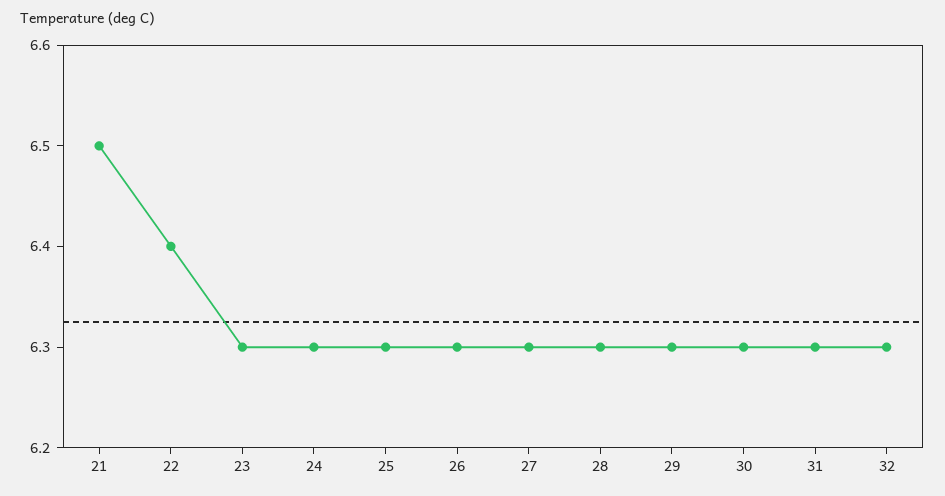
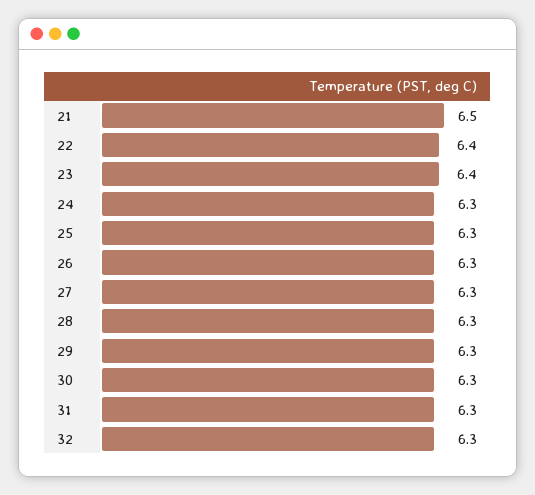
23: 6.3 -> 6.4

